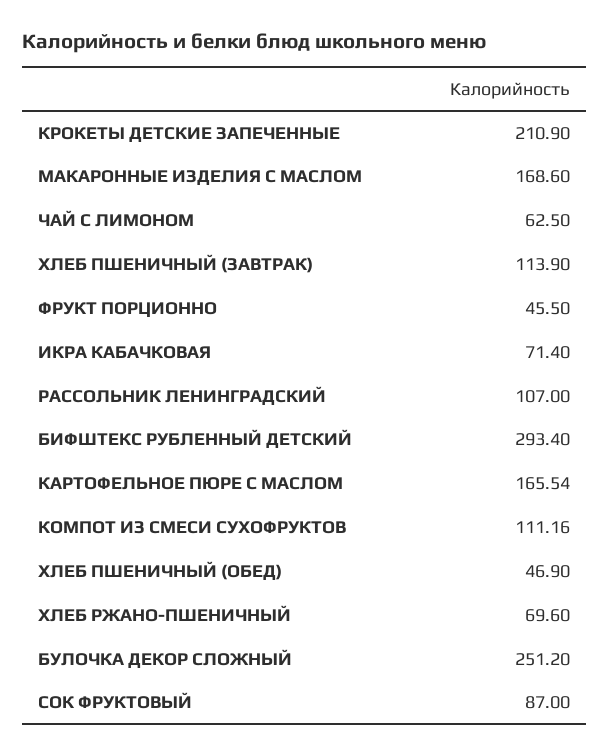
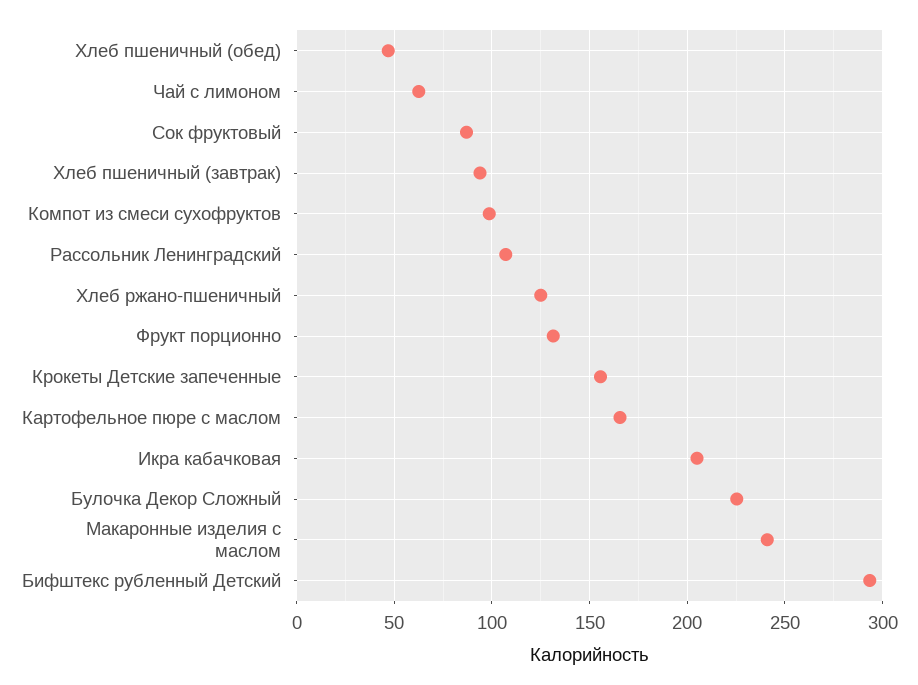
КРОКЕТЫ ДЕТСКИЕ ЗАПЕЧЕННЫЕ: 210.9 -> 155
МАКАРОННЫЕ ИЗДЕЛИЯ С МАСЛОМ: 168.6 -> 240
ХЛЕБ ПШЕНИЧНЫЙ (ЗАВТРАК): 113.9 -> 95
ФРУКТ ПОРЦИОННО: 45.5 -> 130
ИКРА КАБАЧКОВАЯ: 71.4 -> 205
КОМПОТ ИЗ СМЕСИ СУХОФРУКТОВ: 111.16 -> 100
ХЛЕБ РЖАНО-ПШЕНИЧНЫЙ: 69.6 -> 125
БУЛОЧКА ДЕКОР СЛОЖНЫЙ: 251.2 -> 225

